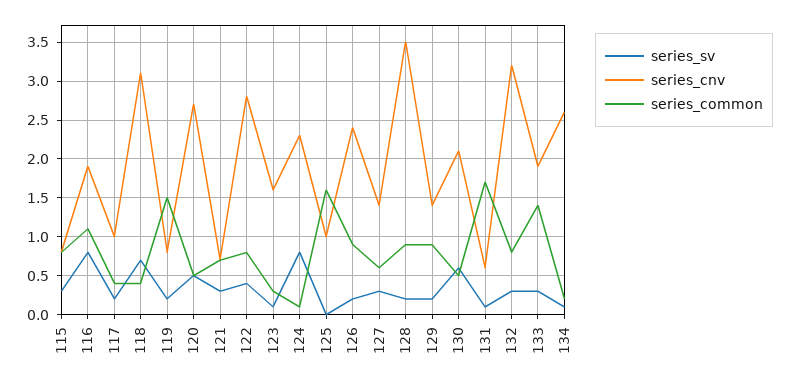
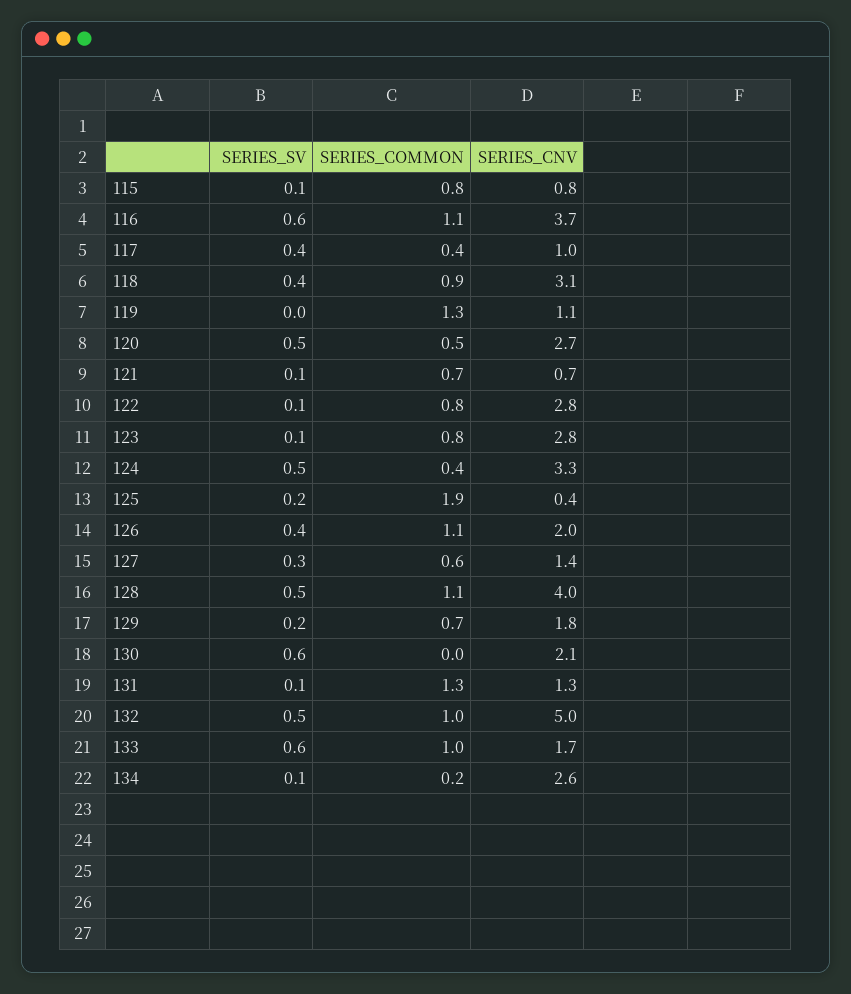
series_sv, 115: 0.3 -> 0.1
series_sv, 116: 0.8 -> 0.6
series_cnv, 116: 1.9 -> 3.7
series_sv, 117: 0.2 -> 0.4
series_sv, 118: 0.7 -> 0.4
series_common, 118: 0.4 -> 0.9
series_sv, 119: 0.2 -> 0
series_cnv, 119: 0.8 -> 1.1
series_common, 119: 1.5 -> 1.3
series_sv, 121: 0.3 -> 0.1
series_sv, 122: 0.4 -> 0.1
series_cnv, 123: 1.6 -> 2.8
series_common, 123: 0.3 -> 0.8
series_sv, 124: 0.8 -> 0.5
series_cnv, 124: 2.3 -> 3.3
series_common, 124: 0.1 -> 0.4
series_sv, 125: 0 -> 0.2
series_cnv, 125: 1 -> 0.4
series_common, 125: 1.6 -> 1.9
series_sv, 126: 0.2 -> 0.4
series_cnv, 126: 2.4 -> 2
series_common, 126: 0.9 -> 1.1
series_sv, 128: 0.2 -> 0.5
series_cnv, 128: 3.5 -> 4
series_common, 128: 0.9 -> 1.1
series_cnv, 129: 1.4 -> 1.8
series_common, 129: 0.9 -> 0.7
series_common, 130: 0.5 -> 0
series_cnv, 131: 0.6 -> 1.3
series_common, 131: 1.7 -> 1.3
series_sv, 132: 0.3 -> 0.5
series_cnv, 132: 3.2 -> 5
series_common, 132: 0.8 -> 1
series_sv, 133: 0.3 -> 0.6
series_cnv, 133: 1.9 -> 1.7
series_common, 133: 1.4 -> 1

